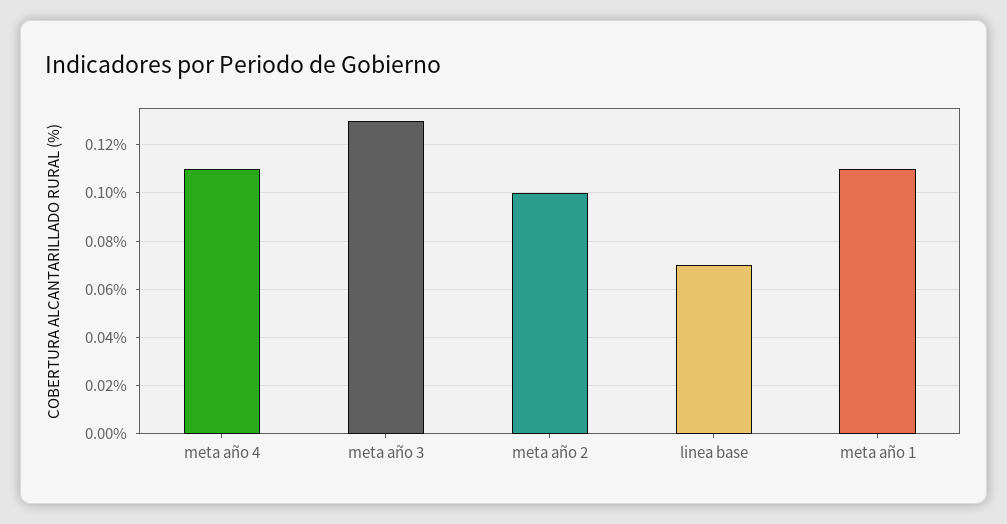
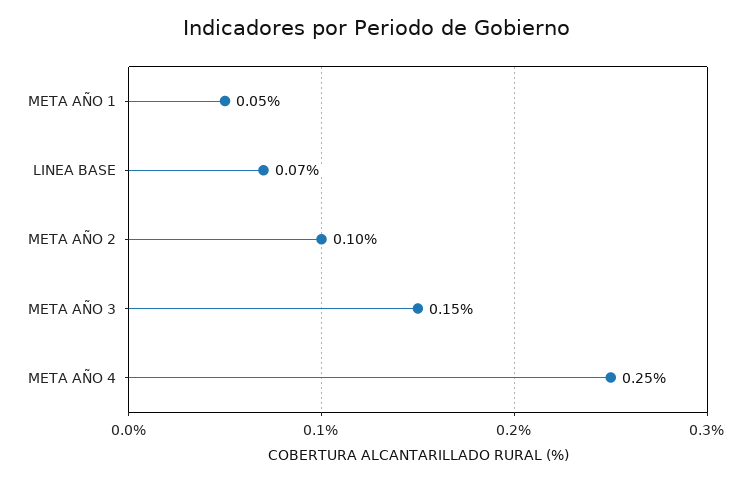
meta año 4: 0.11 -> 0.25
meta año 3: 0.13 -> 0.15
meta año 1: 0.11 -> 0.05

